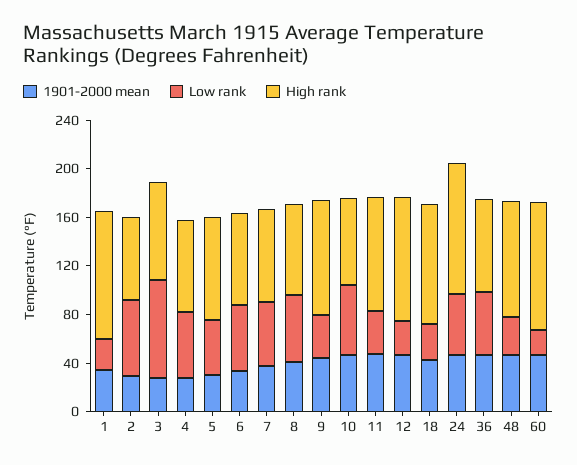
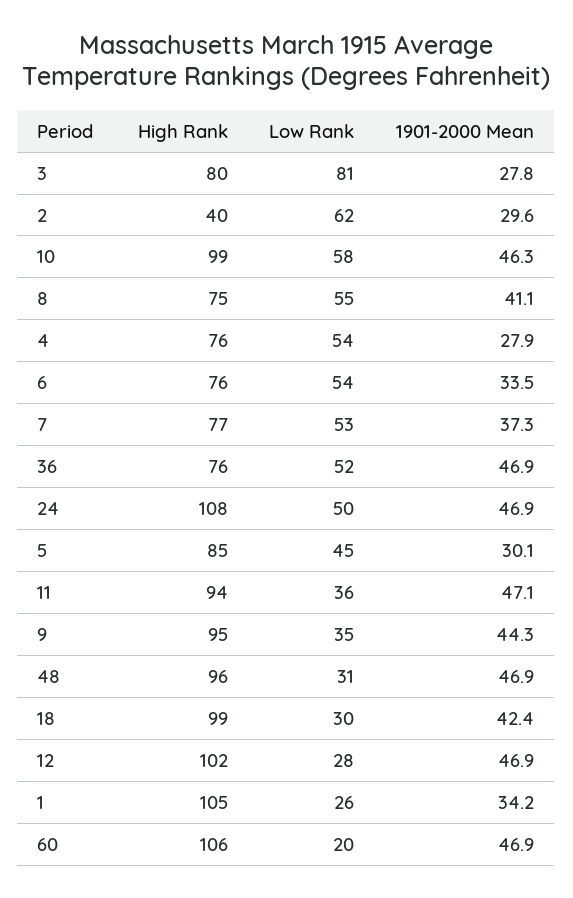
High rank, 2: 70 -> 40
High rank, 10: 70 -> 99

